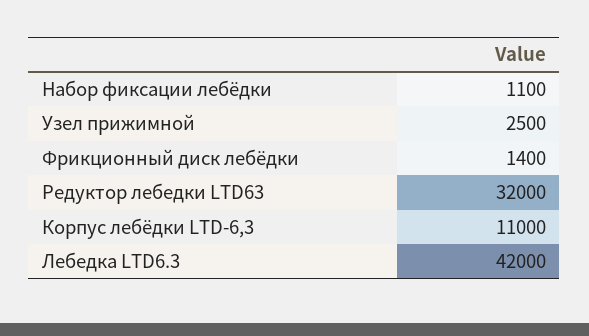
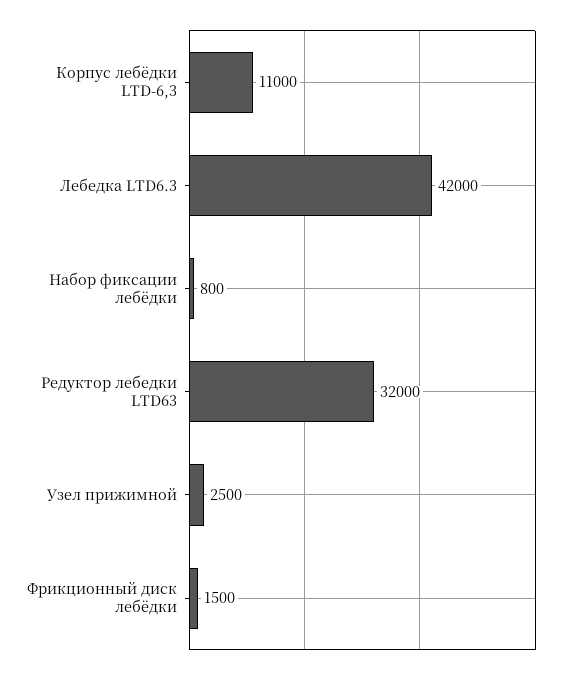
Набор фиксации лебёдки: 1100 -> 800
Фрикционный диск лебёдки: 1400 -> 1500

